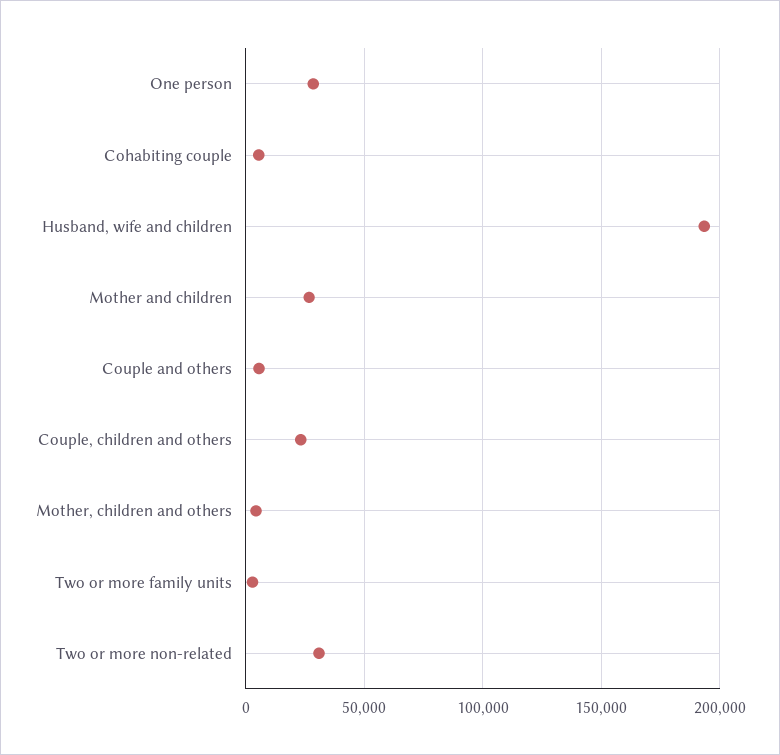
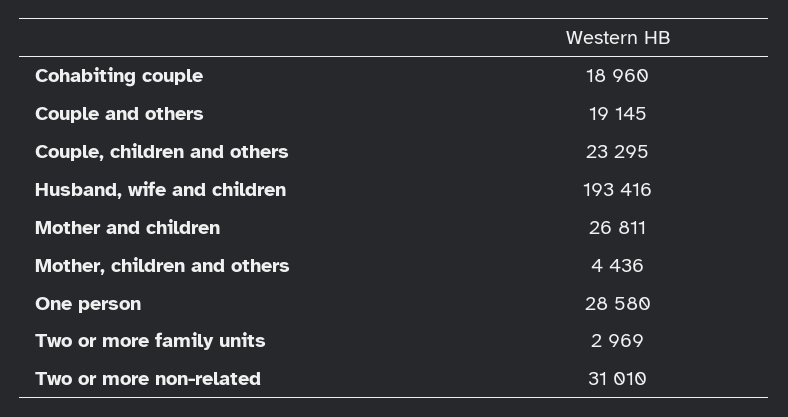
Cohabiting couple: 5000 -> 18960
Couple and others: 5000 -> 19145

